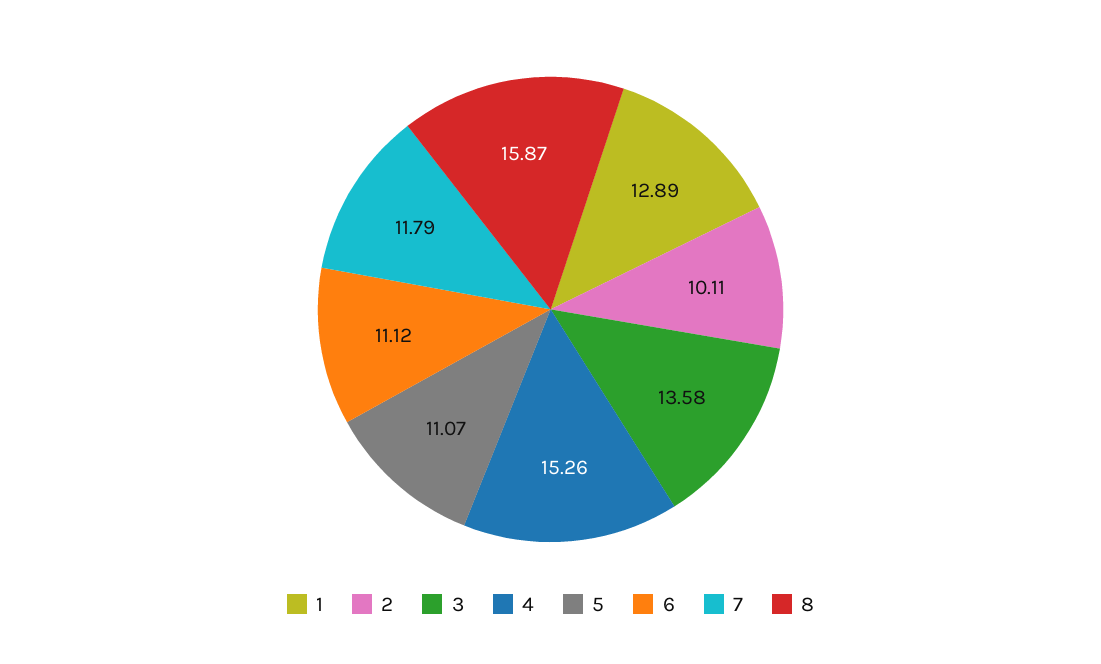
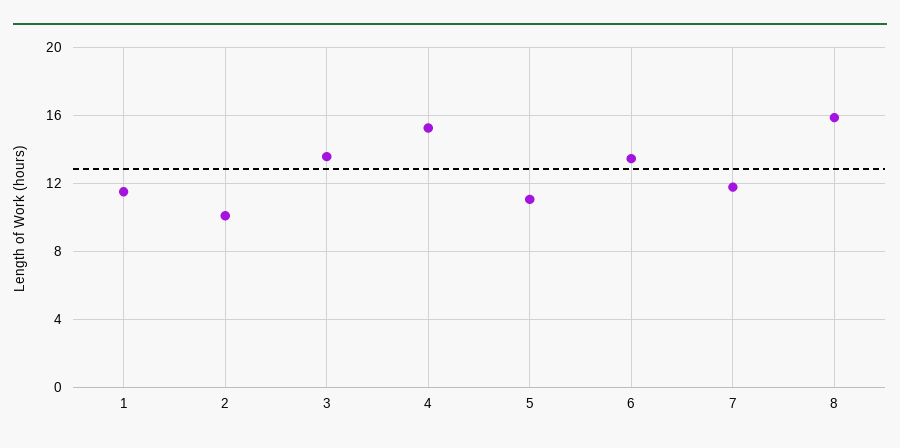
1: 12.89 -> 11.5
6: 11.12 -> 13.5

